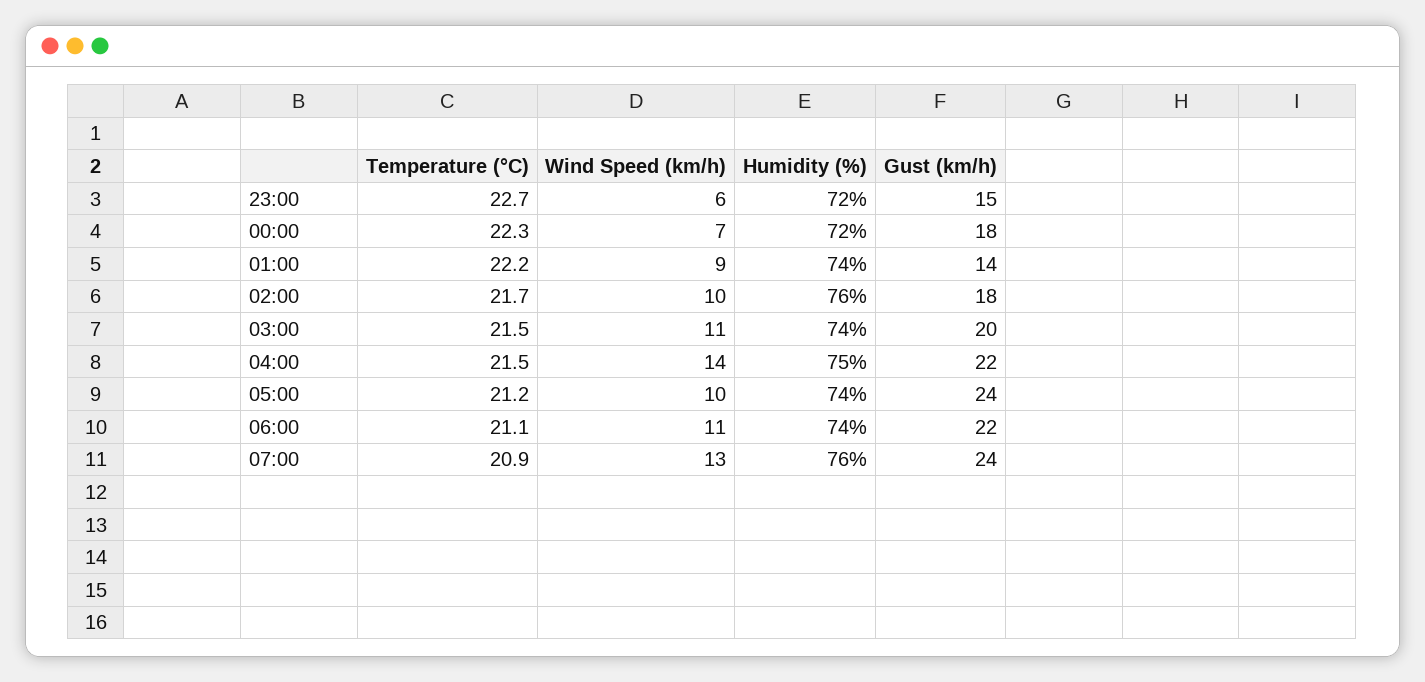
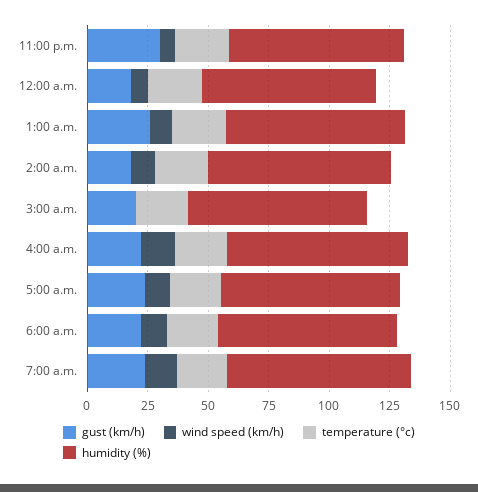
Gust (km/h), 23:00: 15 -> 30
Gust (km/h), 01:00: 14 -> 25
Wind Speed (km/h), 03:00: 11 -> 0

